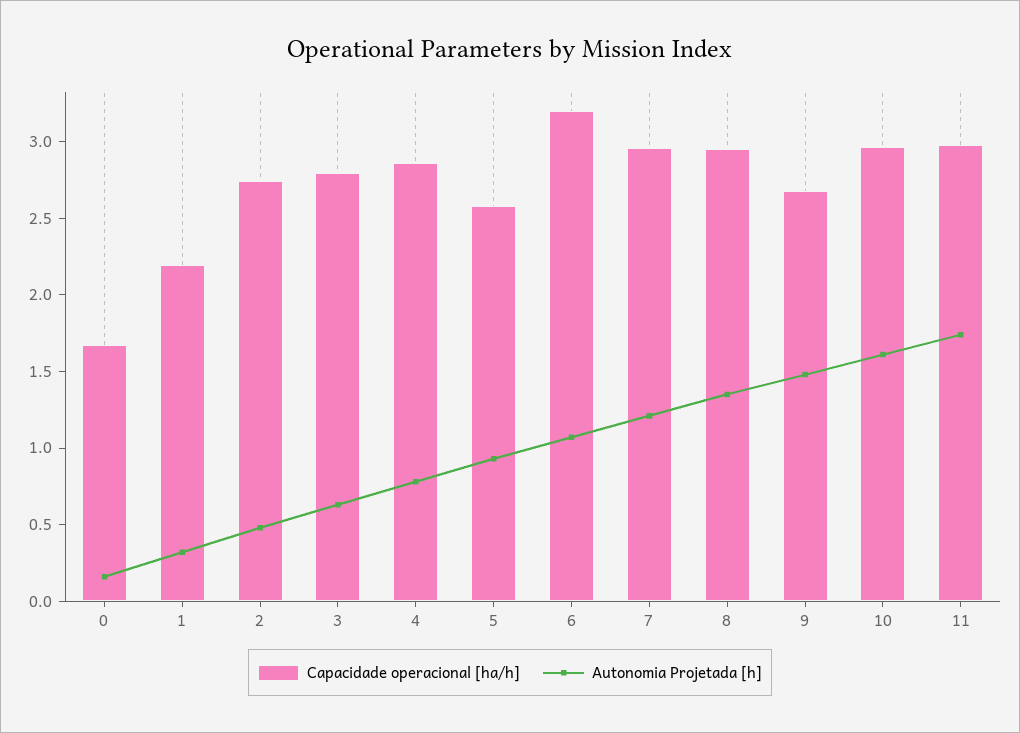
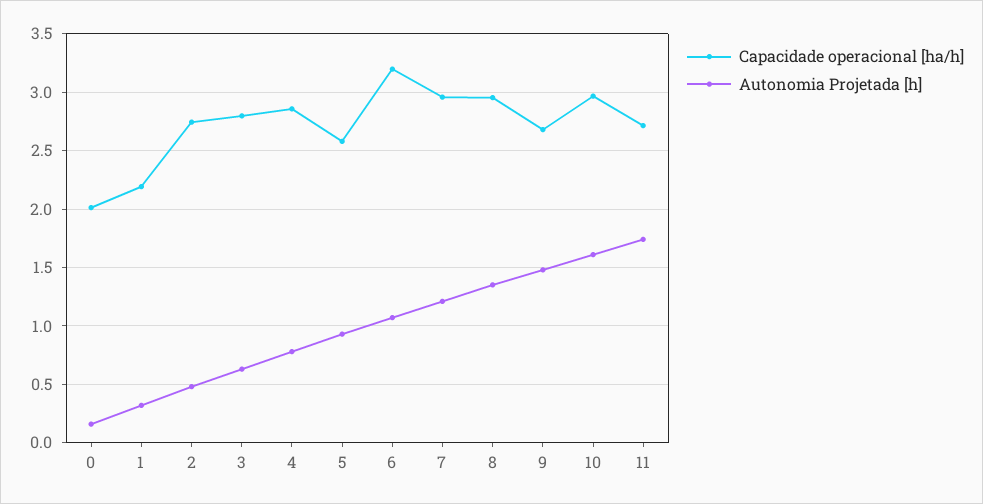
Capacidade operacional [ha/h], 0: 1.7 -> 2
Capacidade operacional [ha/h], 11: 3 -> 2.7

